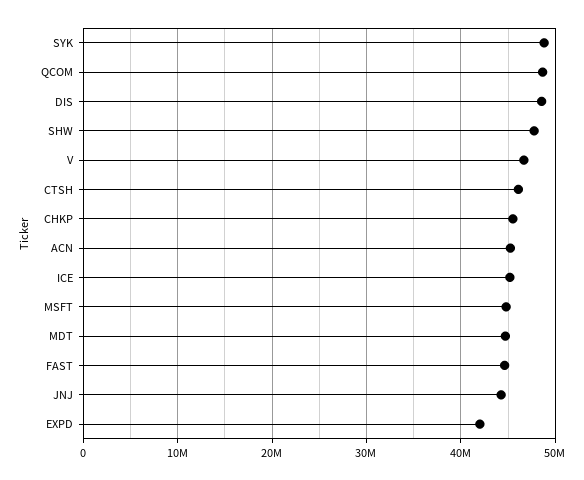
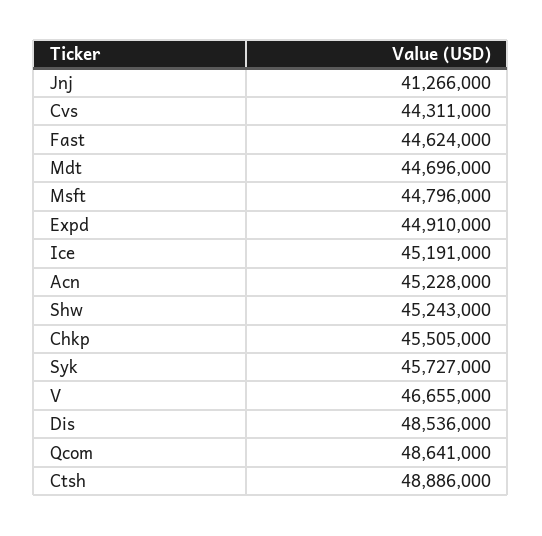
SYK: 49000000 -> 45727000
SHW: 48000000 -> 45243000
CTSH: 46000000 -> 48886000
JNJ: 44000000 -> 41266000
EXPD: 42000000 -> 44910000
Cvs: none -> 44311000

